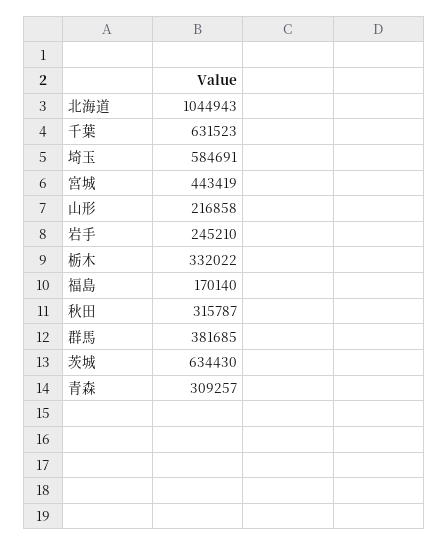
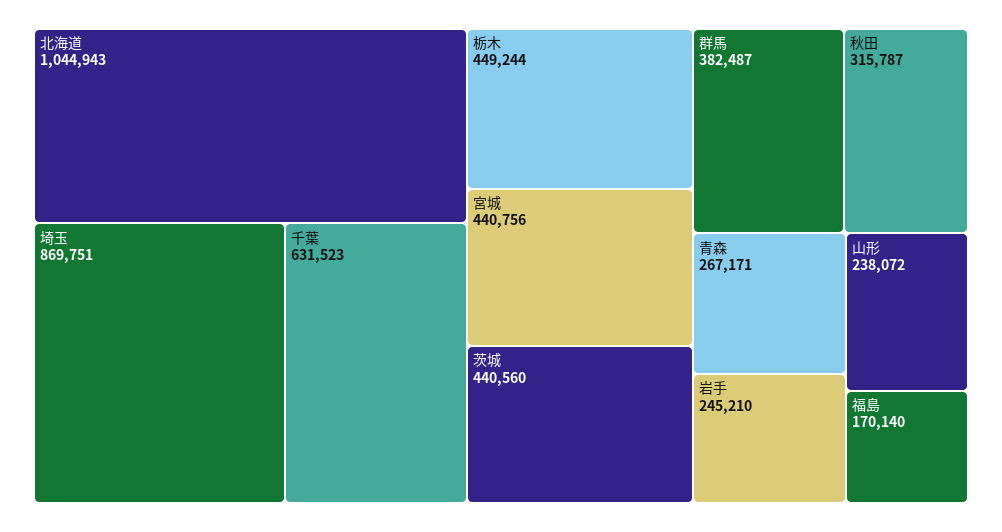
埼玉: 584691 -> 869751
宮城: 443419 -> 440756
山形: 216858 -> 238072
栃木: 332022 -> 449244
群馬: 381685 -> 382487
茨城: 634430 -> 440560
青森: 309257 -> 267171

